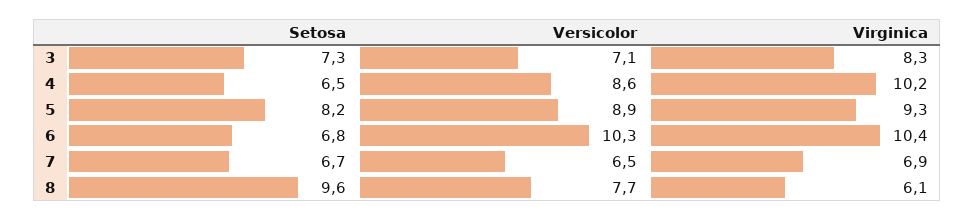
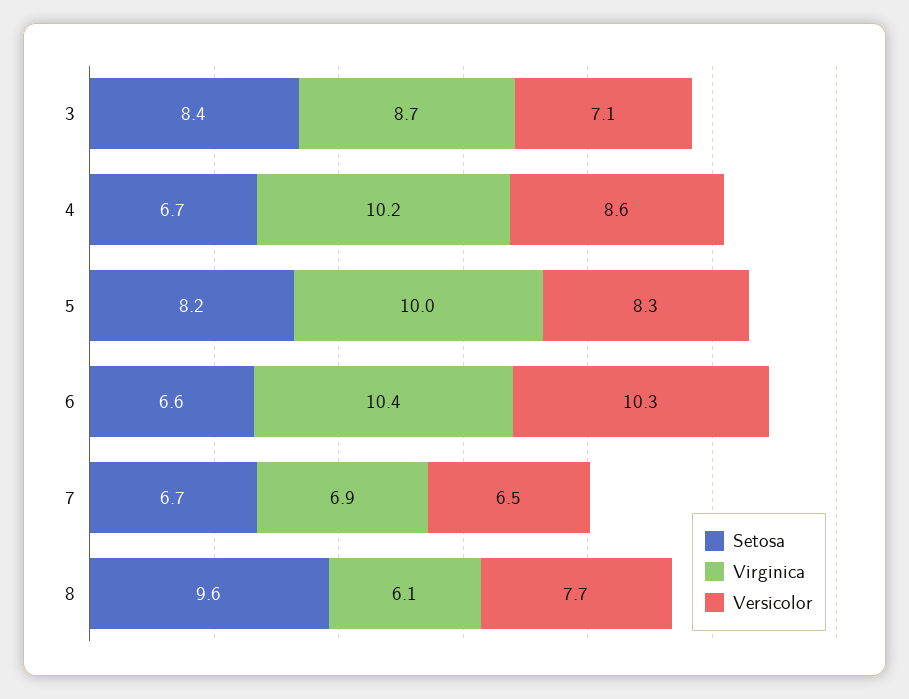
Setosa, 3: 7.3 -> 8.4
Virginica, 3: 8.3 -> 8.7
Setosa, 4: 6.5 -> 6.7
Versicolor, 5: 8.9 -> 8.3
Virginica, 5: 9.3 -> 10
Setosa, 6: 6.8 -> 6.6

